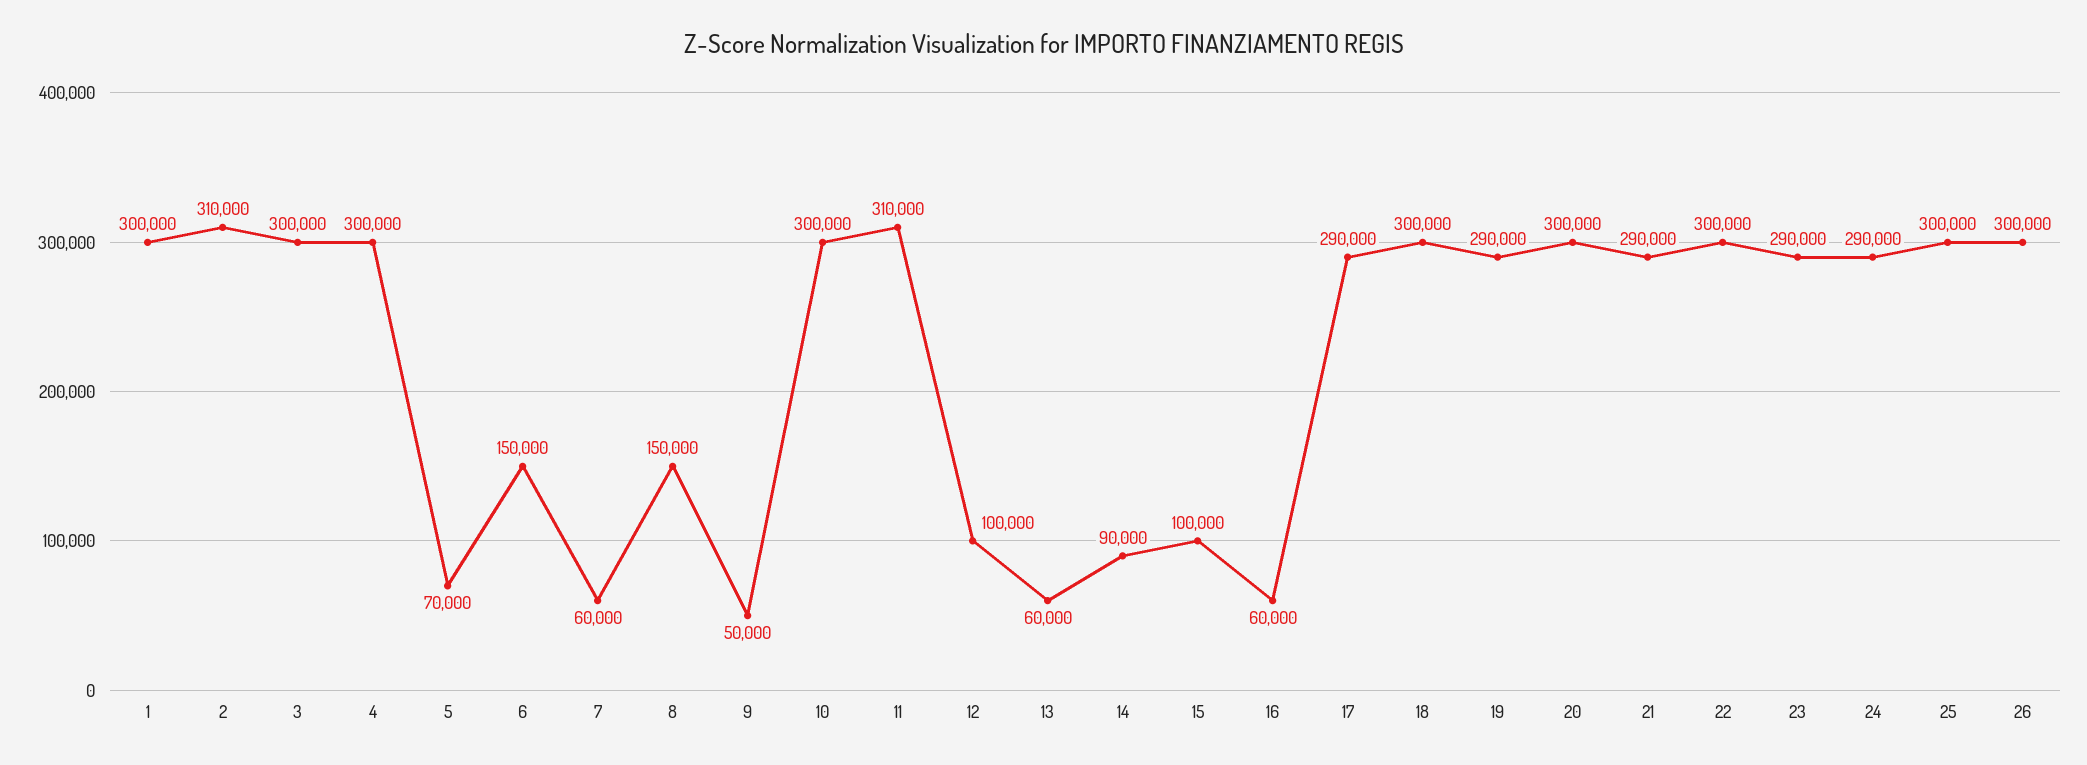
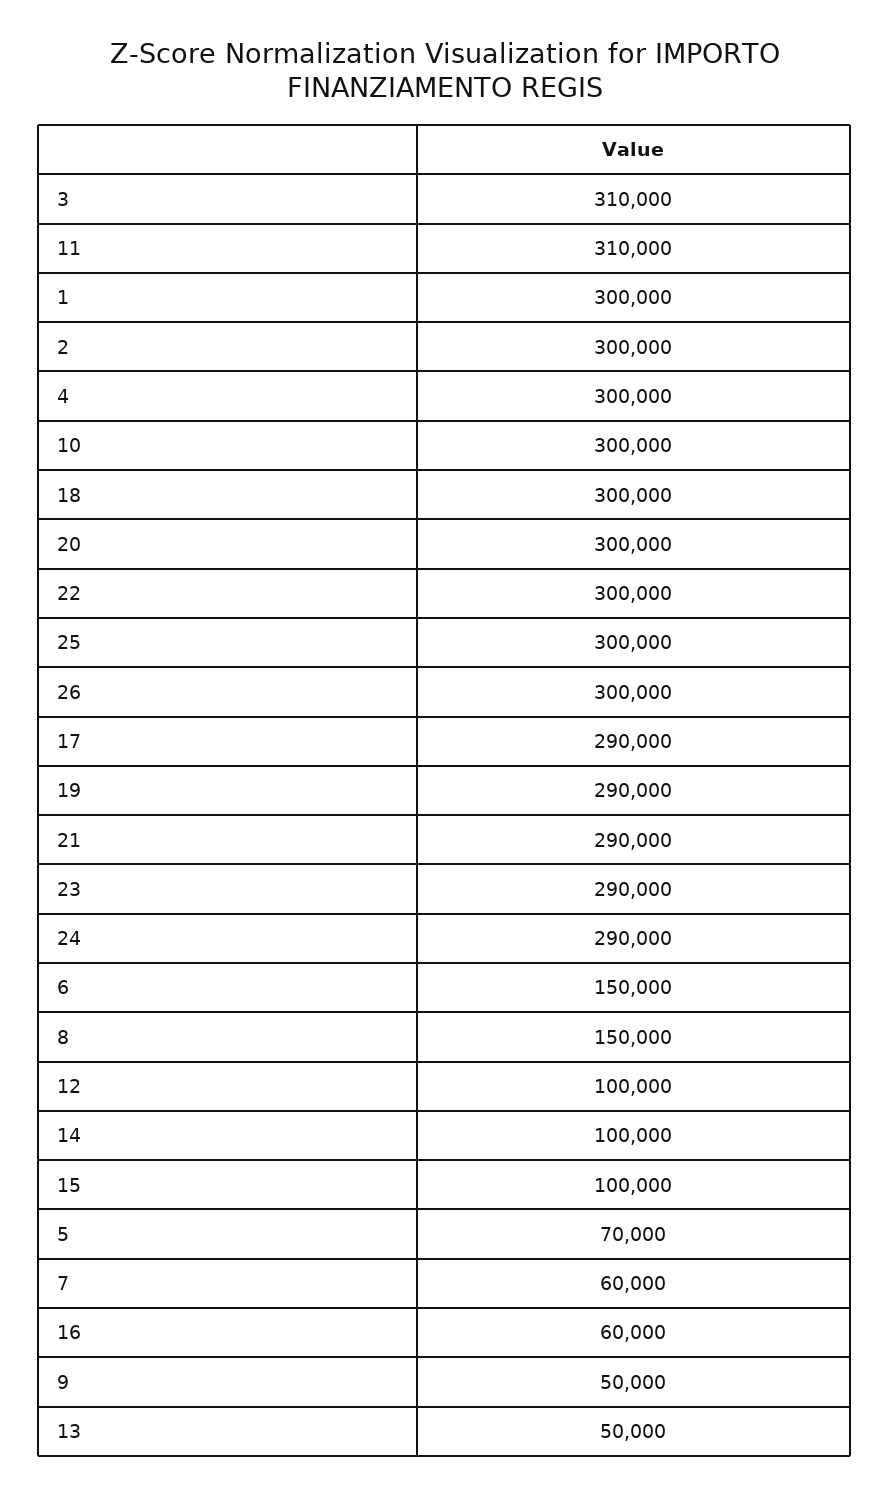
2: 310000 -> 300000
3: 300000 -> 310000
13: 60000 -> 50000
14: 90000 -> 100000

